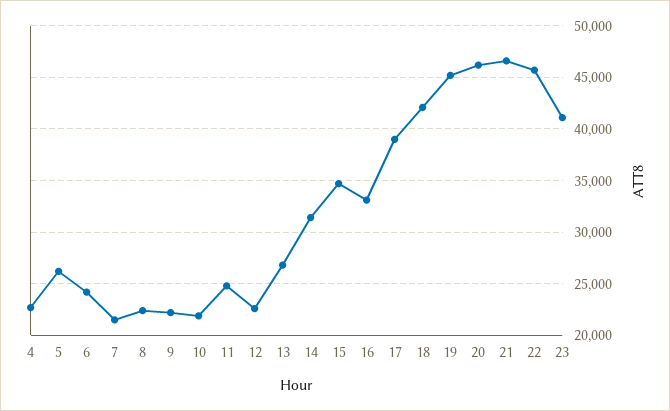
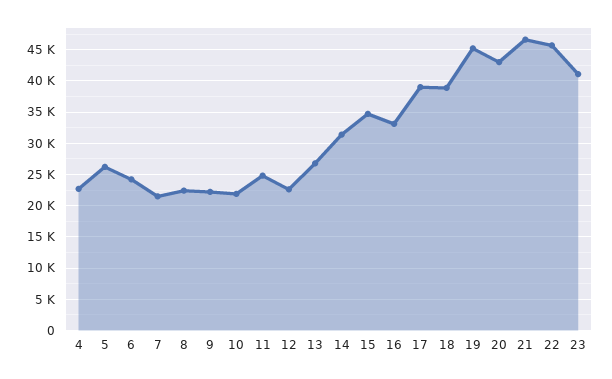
18: 42000 -> 39000
20: 46000 -> 43000

